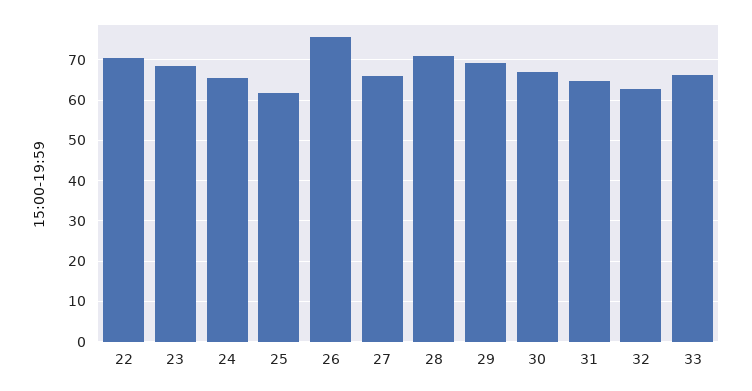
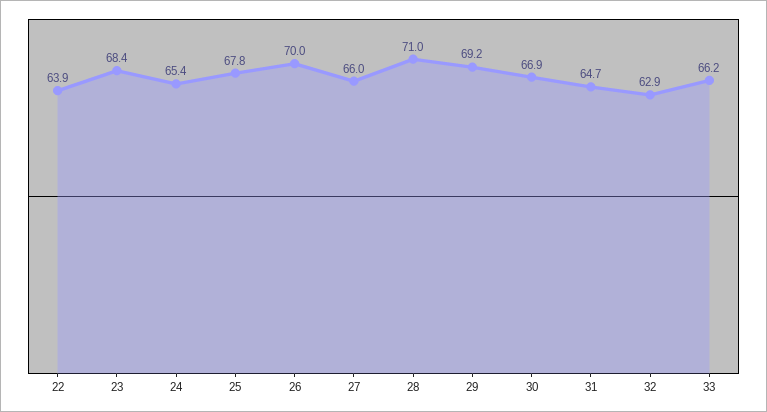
22: 70 -> 63.9
25: 62 -> 67.8
26: 76 -> 70

